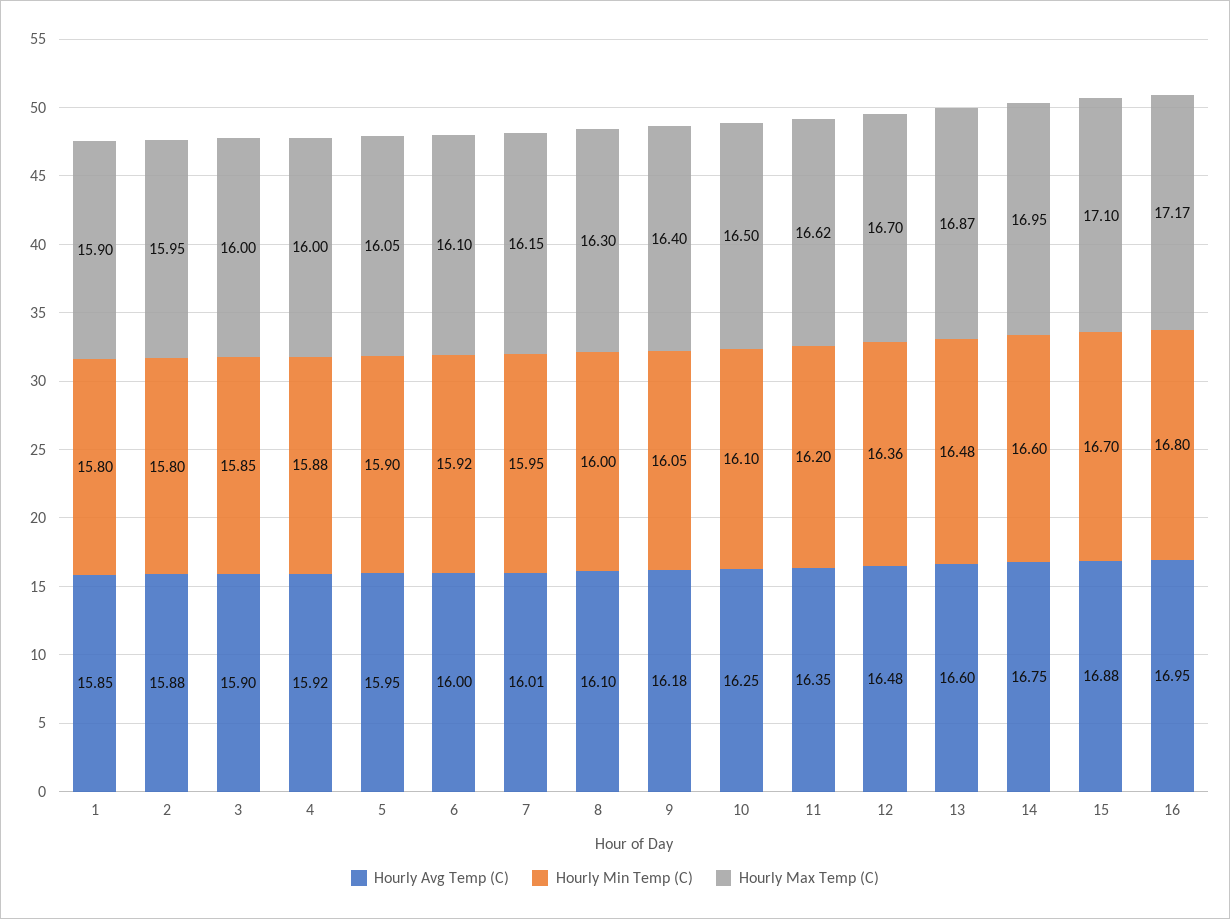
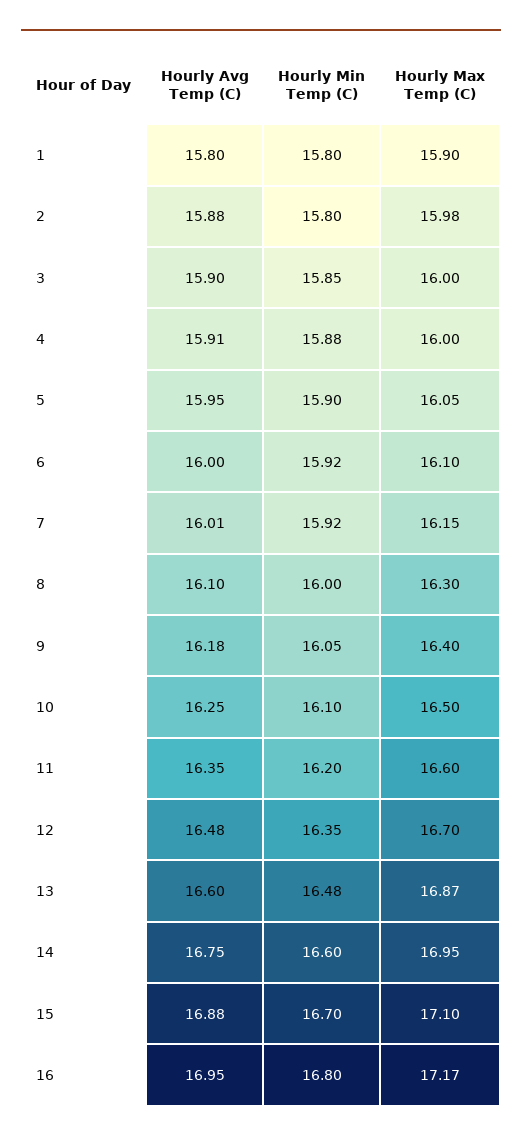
Hourly Avg Temp (C), 1: 15.85 -> 15.8
Hourly Max Temp (C), 2: 15.95 -> 15.98
Hourly Avg Temp (C), 4: 15.92 -> 15.91
Hourly Min Temp (C), 7: 15.95 -> 15.92
Hourly Max Temp (C), 11: 16.62 -> 16.6
Hourly Min Temp (C), 12: 16.36 -> 16.35

